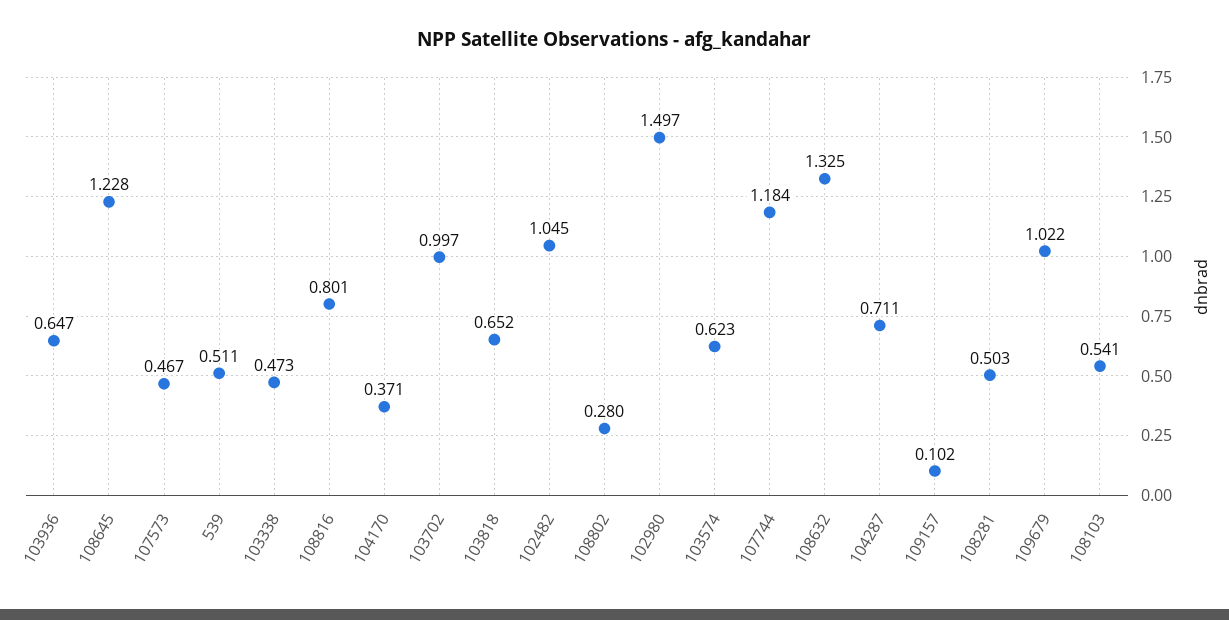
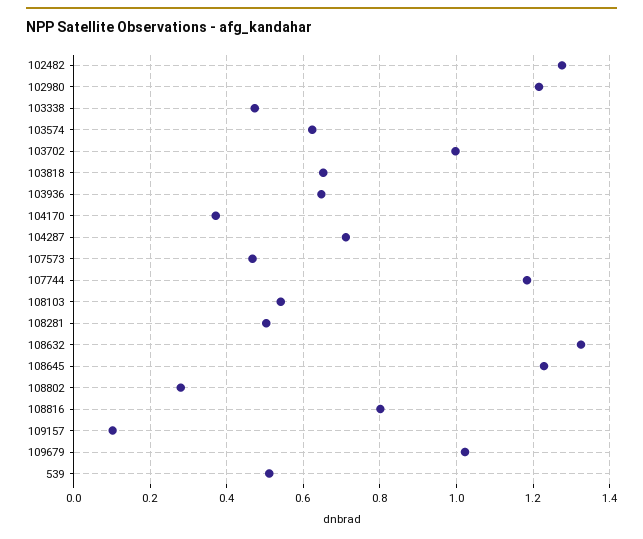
102482: 1.045 -> 1.28
102980: 1.497 -> 1.22

